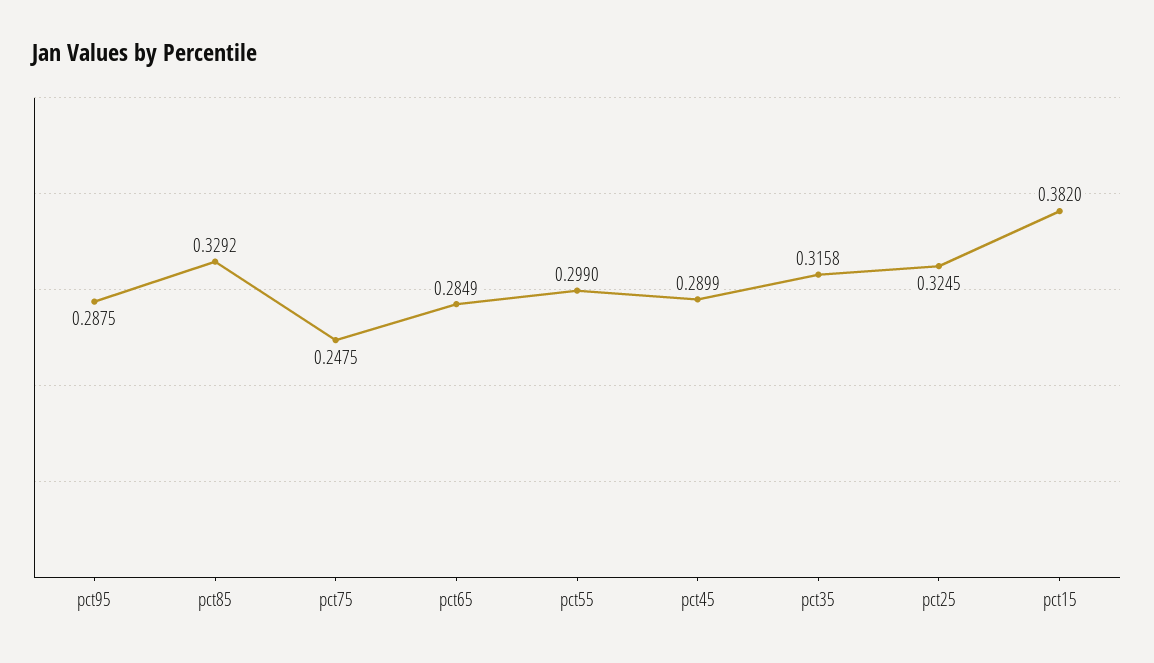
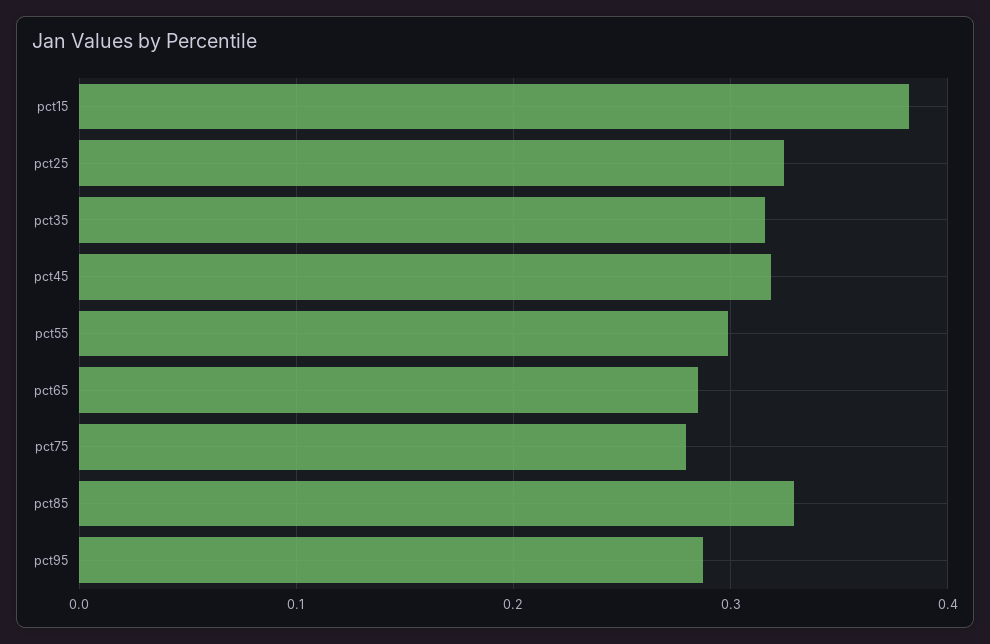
pct75: 0.2475 -> 0.28
pct45: 0.2899 -> 0.32

